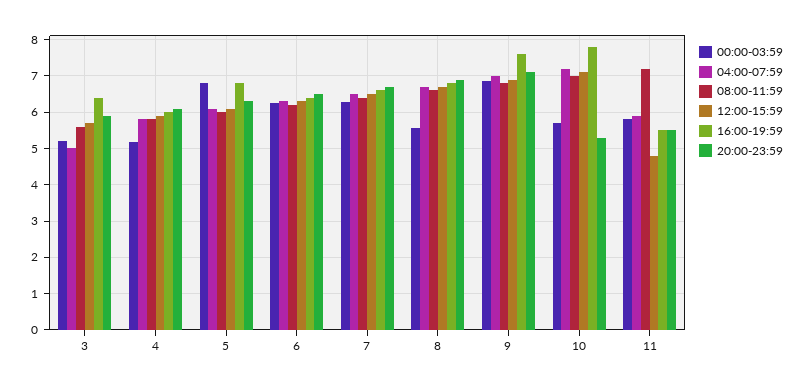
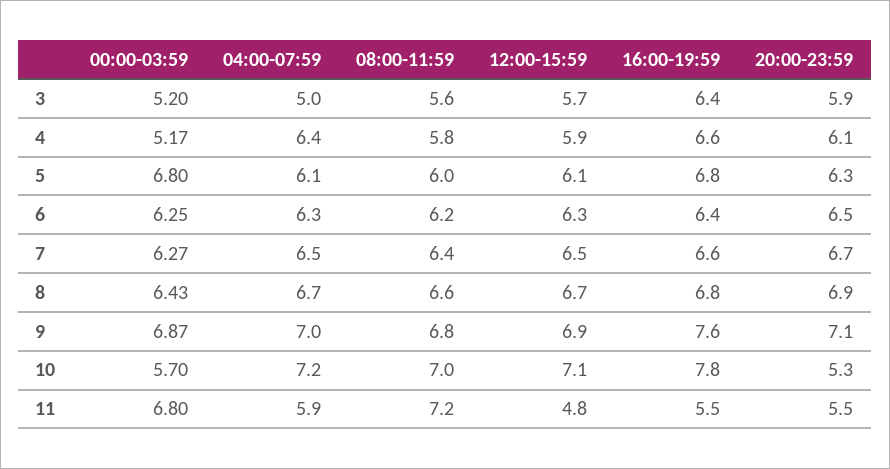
04:00-07:59, 4: 5.8 -> 6.4
16:00-19:59, 4: 6 -> 6.6
00:00-03:59, 8: 5.6 -> 6.43
00:00-03:59, 11: 5.8 -> 6.8

